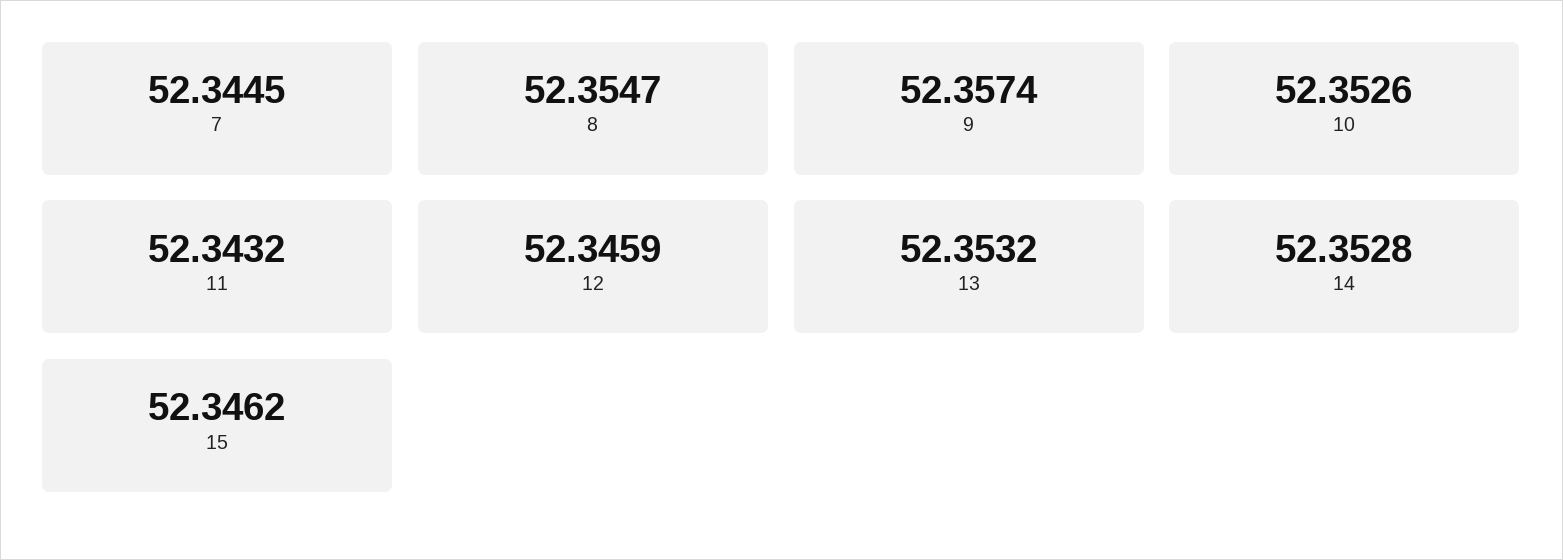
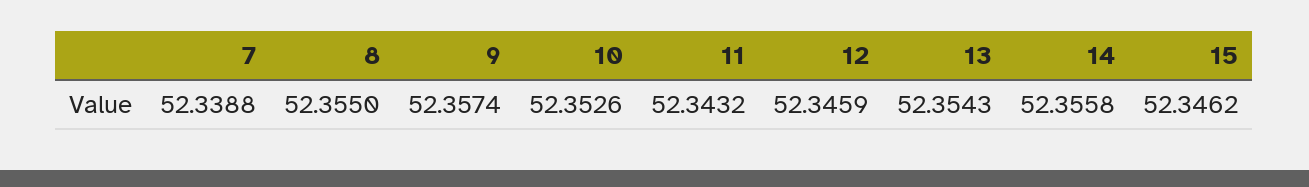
7: 52.3445 -> 52.3388
8: 52.3547 -> 52.355
13: 52.3532 -> 52.3543
14: 52.3528 -> 52.3558

